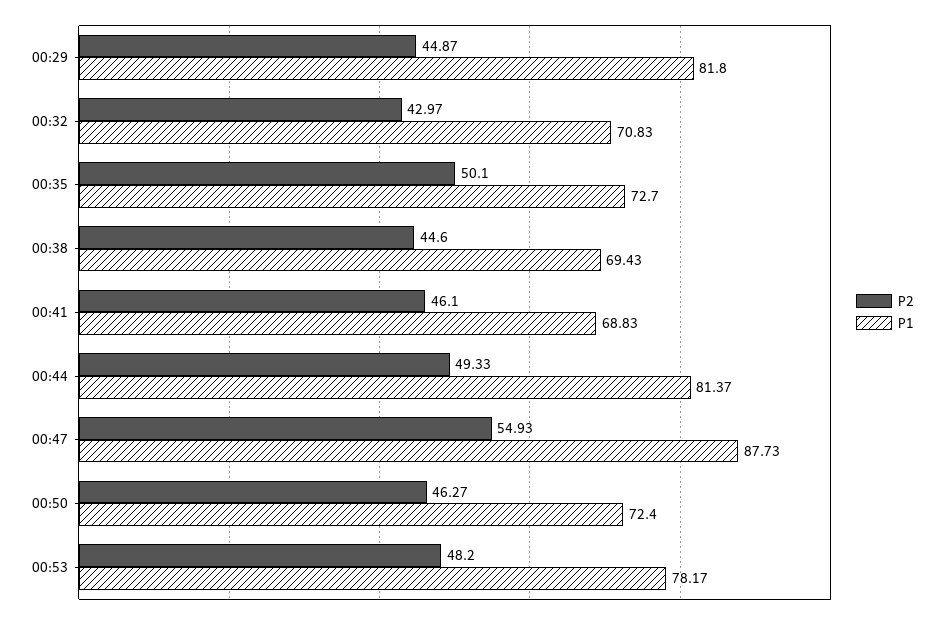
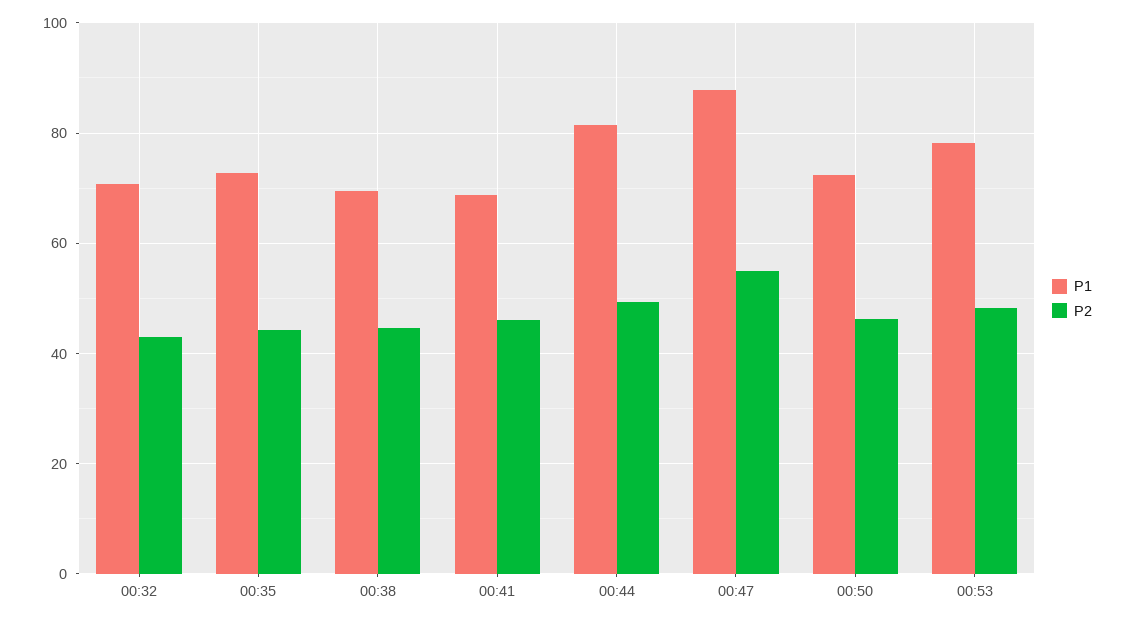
P2, 00:29: 44.87 -> none
P1, 00:29: 81.8 -> none
P2, 00:35: 50.1 -> 44

